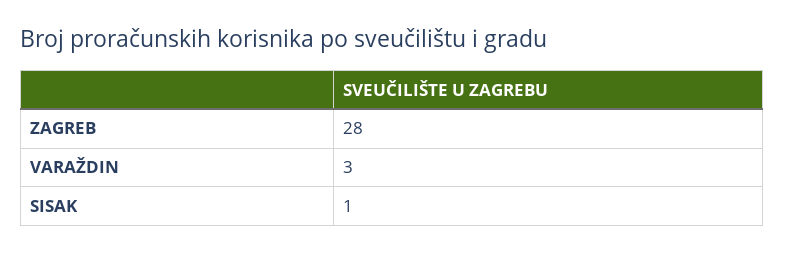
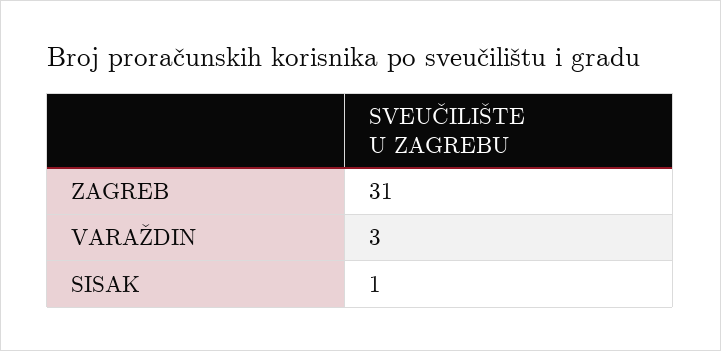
ZAGREB: 28 -> 31

